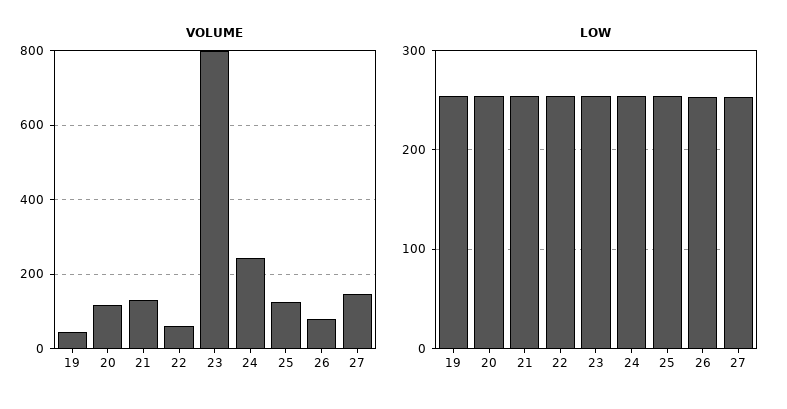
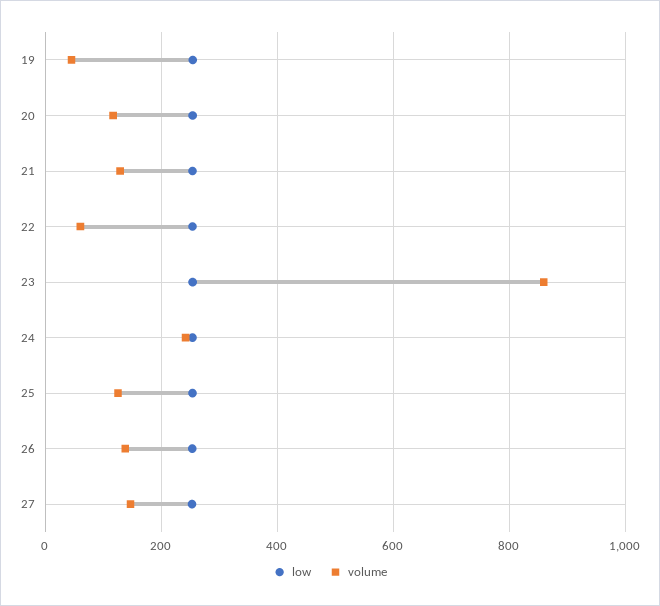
VOLUME, 23: 800 -> 860
VOLUME, 26: 80 -> 140

